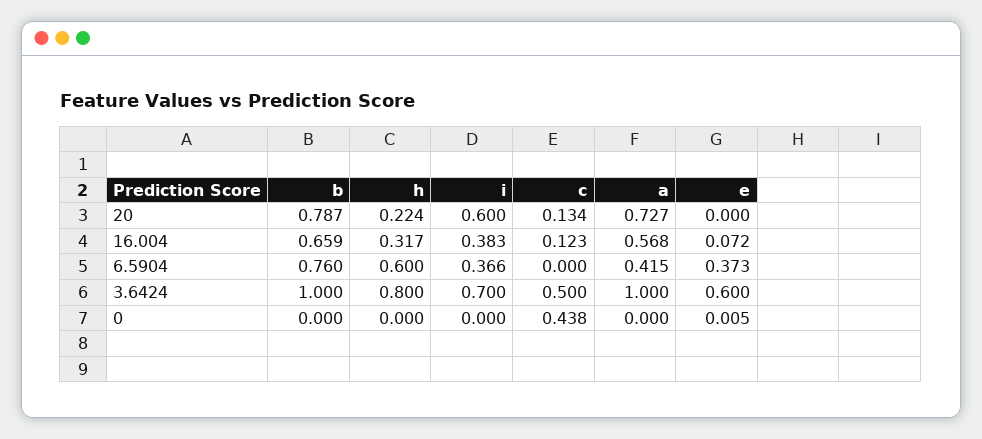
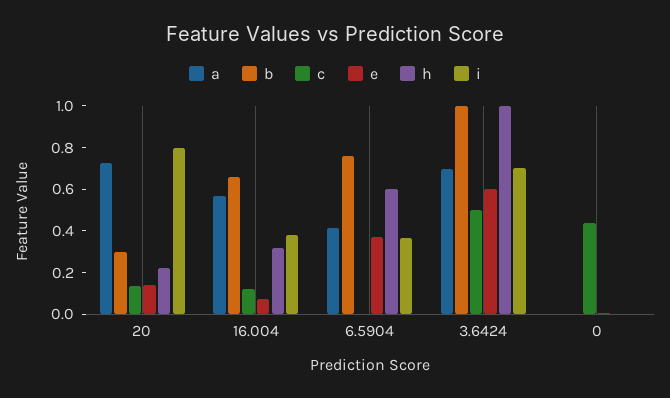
b, 20: 0.787 -> 0.3
i, 20: 0.6 -> 0.8
e, 20: 0 -> 0.15
h, 3.6424: 0.8 -> 1
a, 3.6424: 1 -> 0.7

